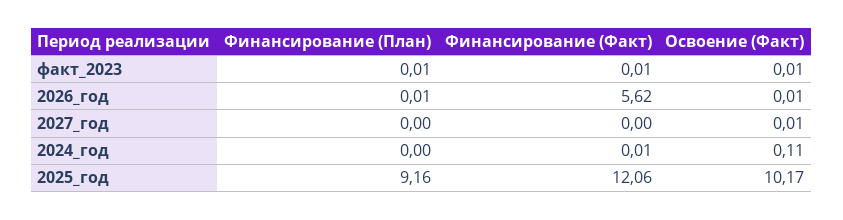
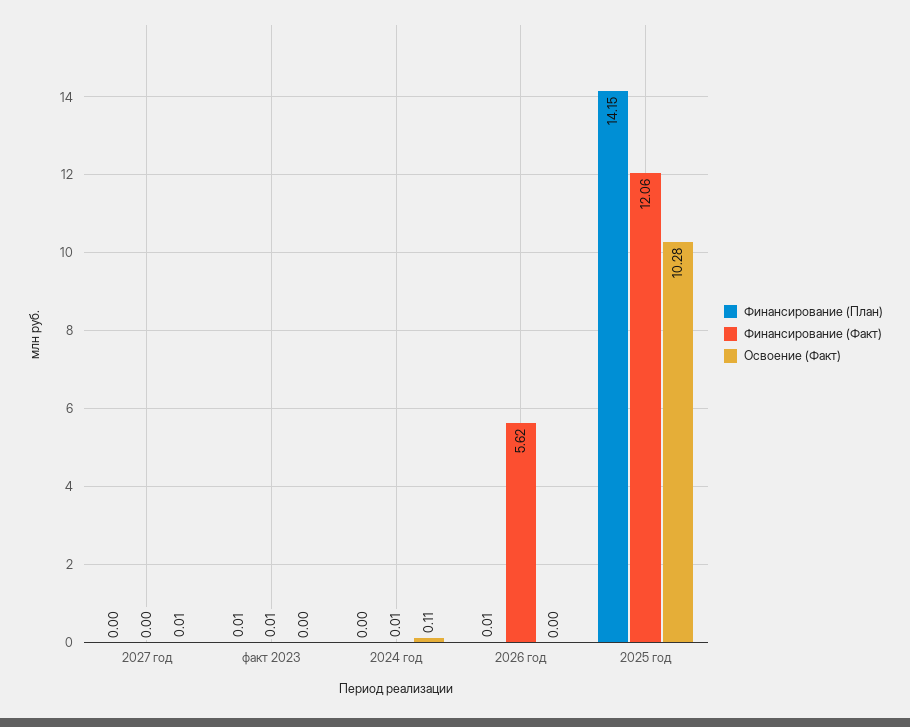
Освоение (Факт), факт_2023: 0.01 -> 0
Освоение (Факт), 2026_год: 0.01 -> 0
Финансирование (План), 2025_год: 9.16 -> 14.15
Освоение (Факт), 2025_год: 10.17 -> 10.28

